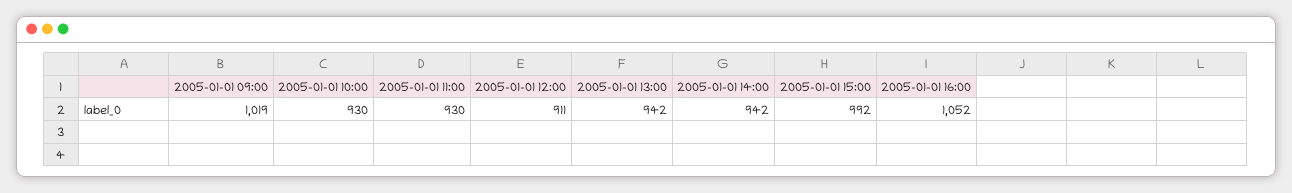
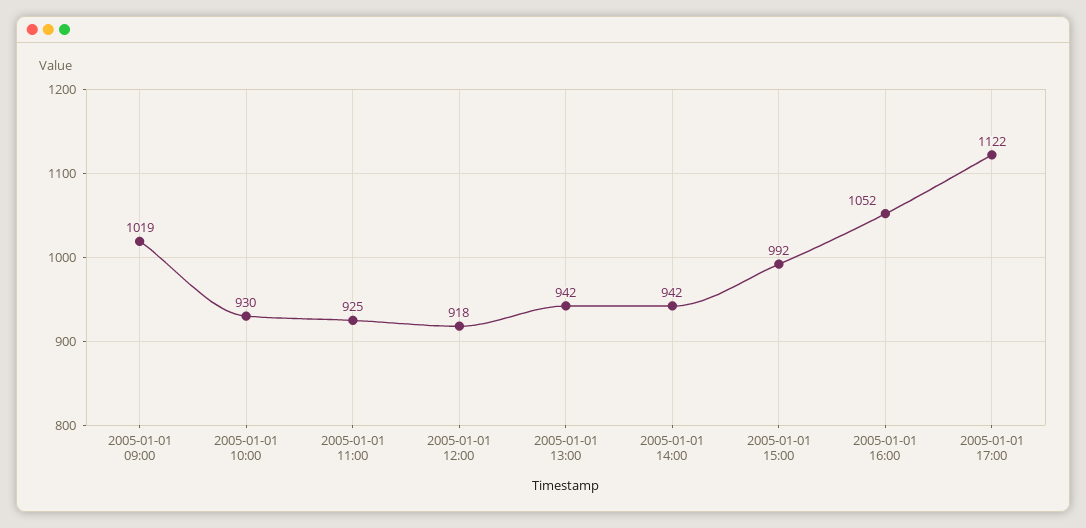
2005-01-01 11:00: 930 -> 925
2005-01-01 12:00: 911 -> 918
2005-01-01 17:00: none -> 1122

